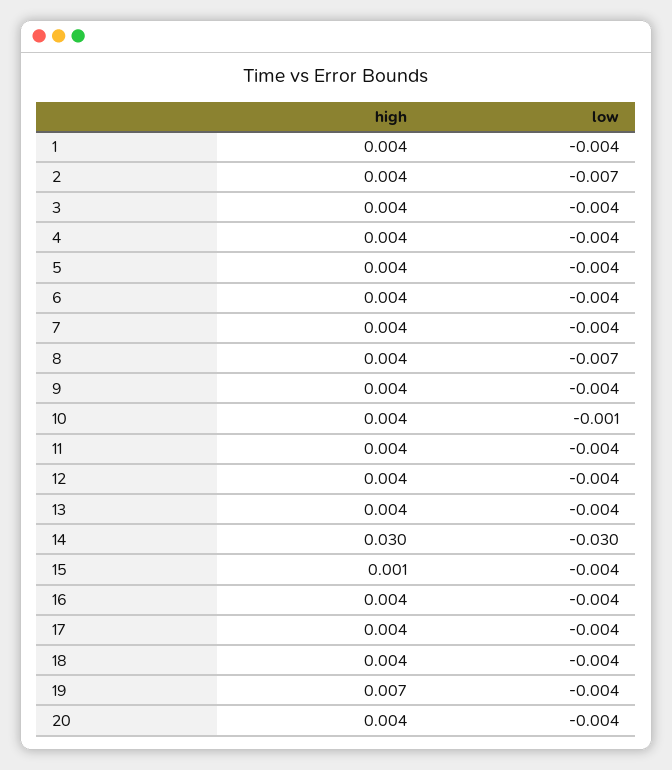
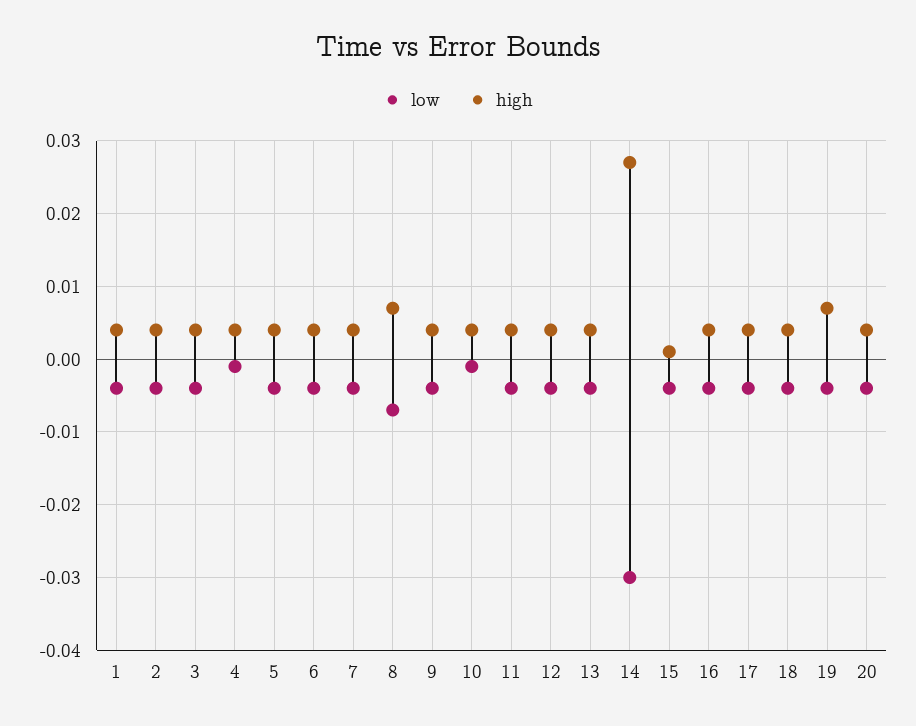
low, 2: -0.007 -> -0.004
low, 4: -0.004 -> -0.001
high, 8: 0.004 -> 0.007
high, 14: 0.03 -> 0.027

